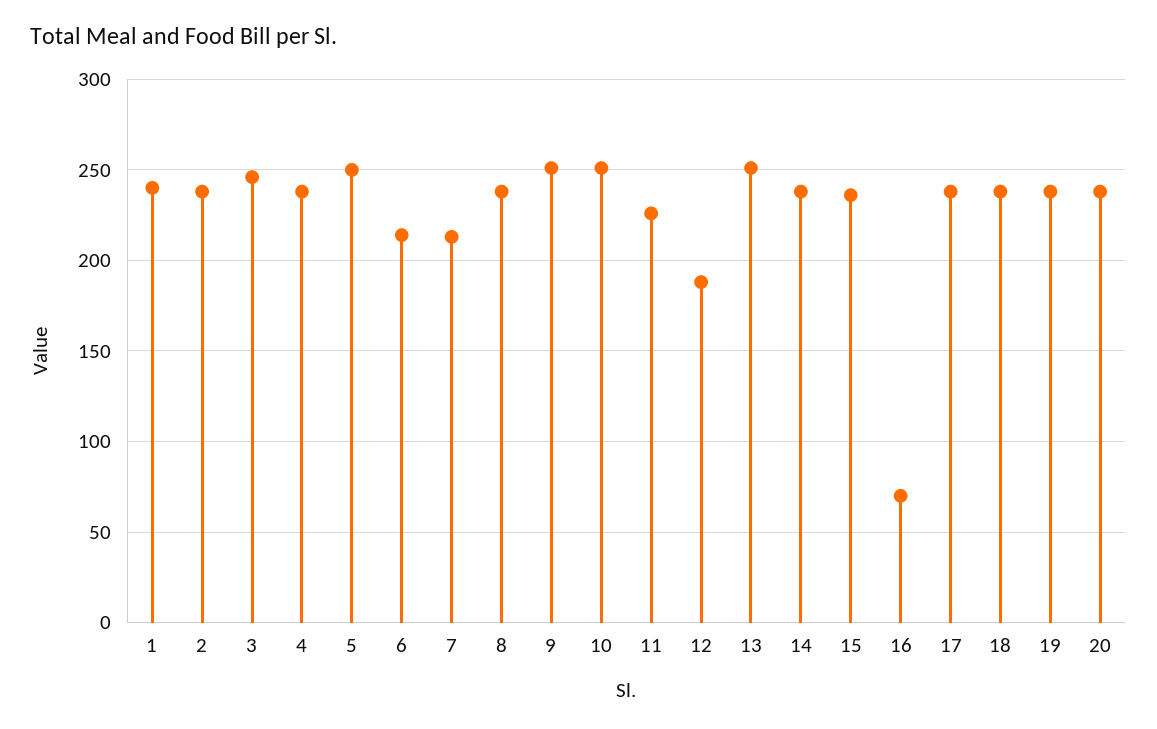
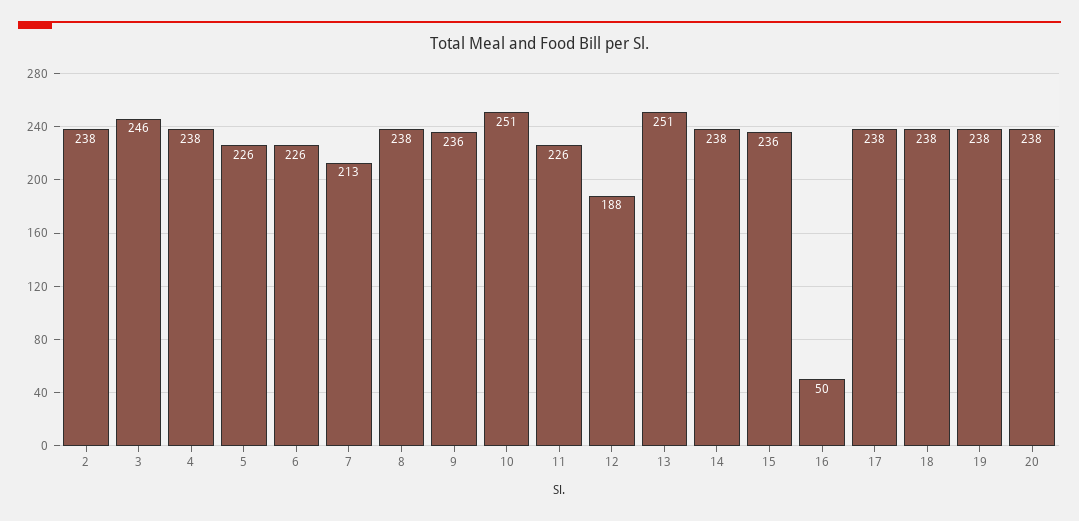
1: 240 -> none
5: 250 -> 226
6: 215 -> 226
9: 250 -> 236
16: 70 -> 50

